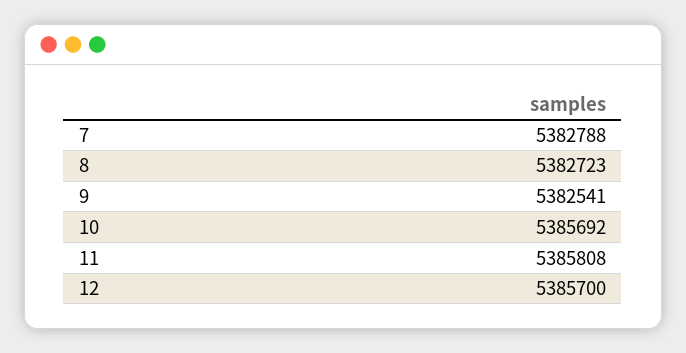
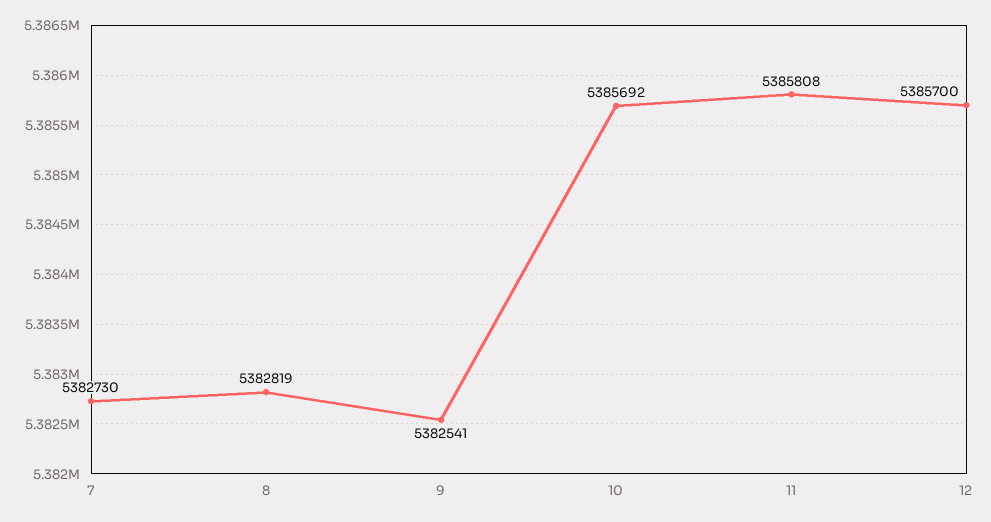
7: 5382788 -> 5382730
8: 5382723 -> 5382819

